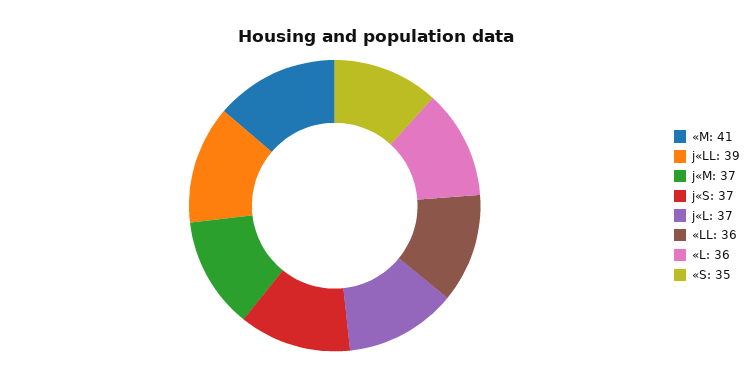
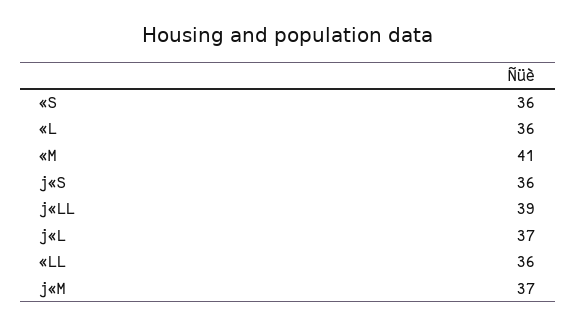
j«S: 37 -> 36
«S: 35 -> 36

